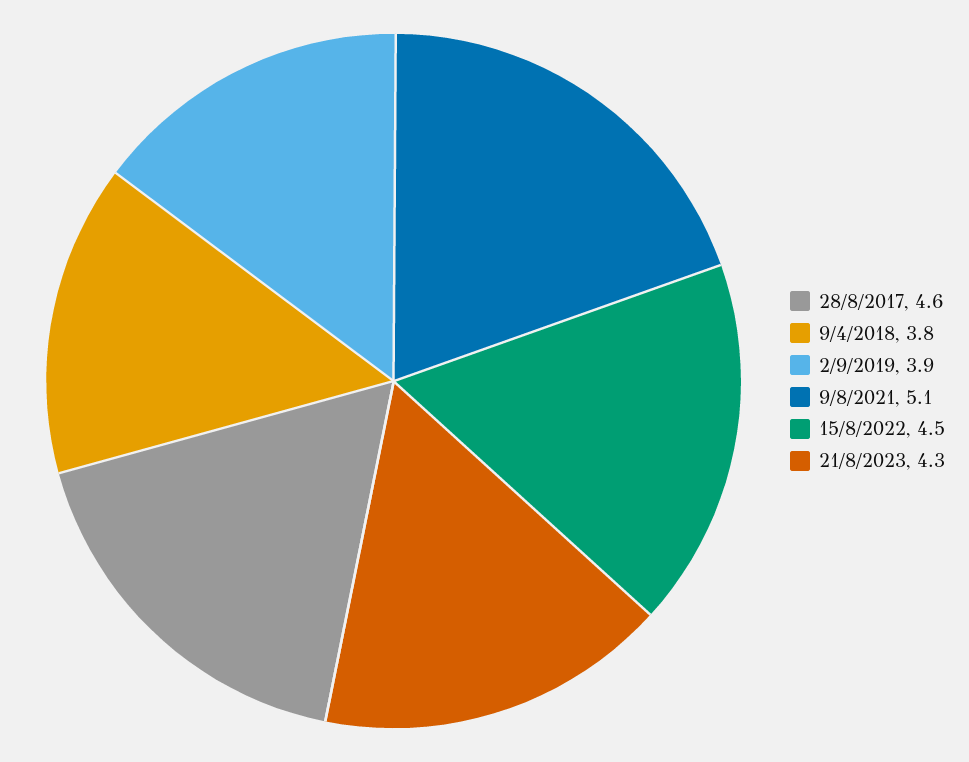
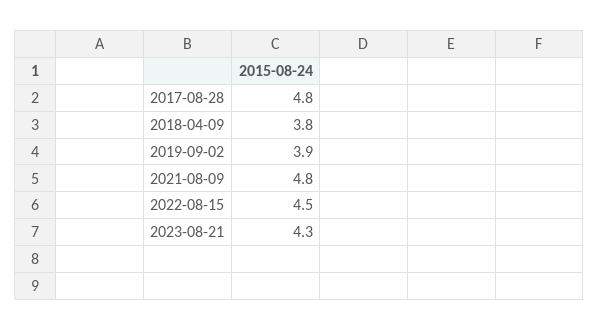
28/8/2017: 4.6 -> 4.8
9/8/2021: 5.1 -> 4.8

